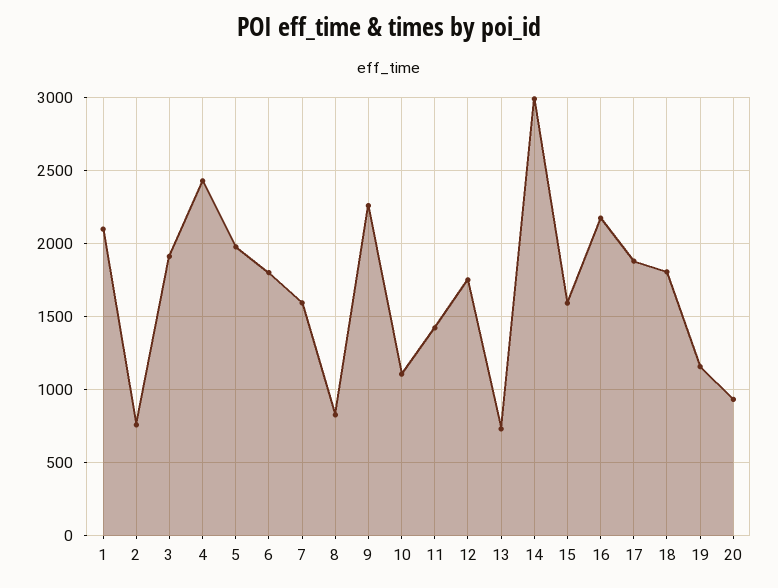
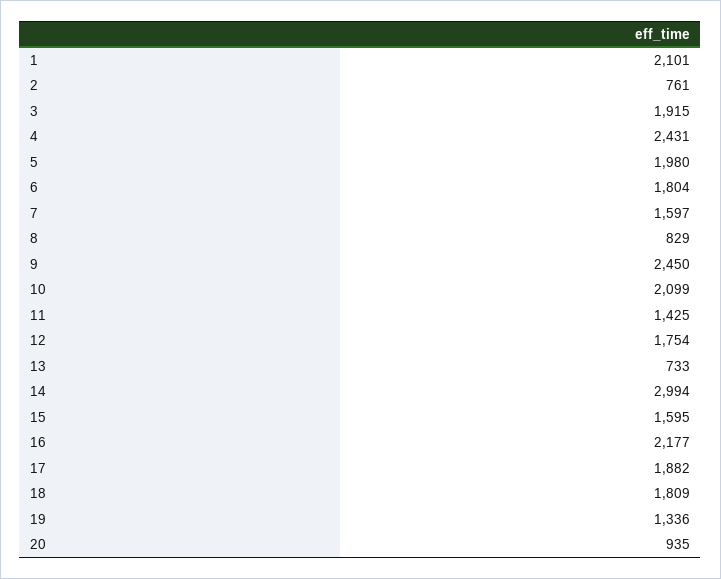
9: 2250 -> 2450
10: 1100 -> 2099
19: 1150 -> 1336

